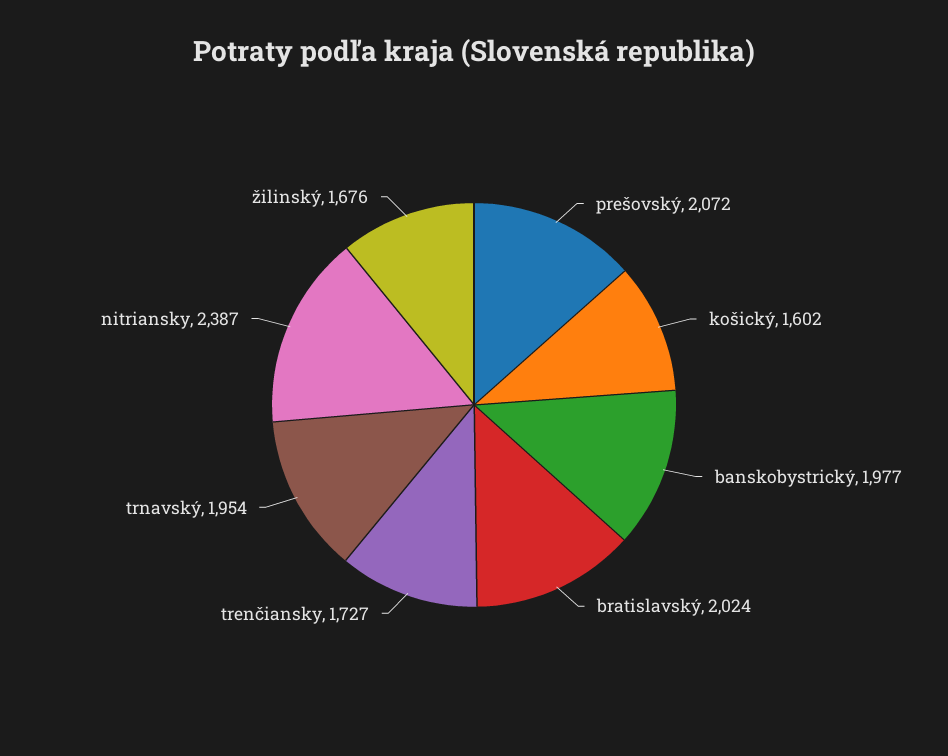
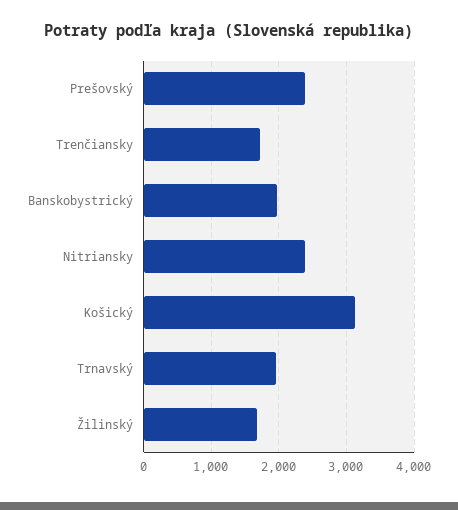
prešovský: 2072 -> 2400
košický: 1602 -> 3100
bratislavský: 2024 -> none

